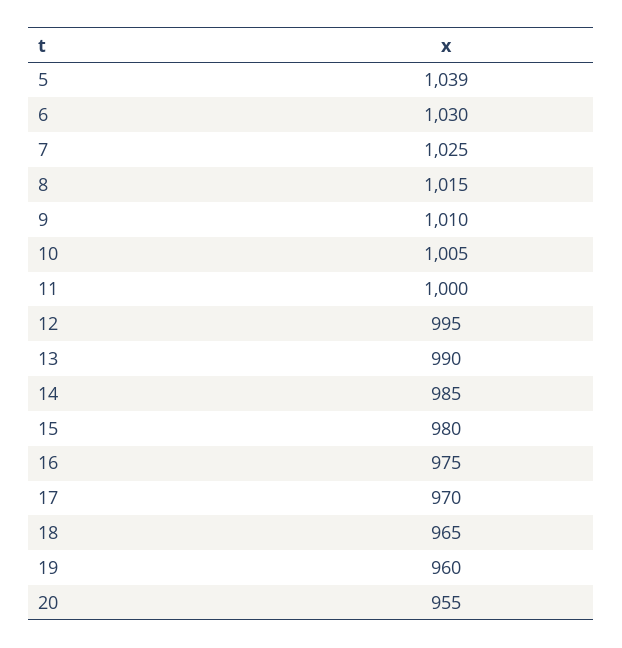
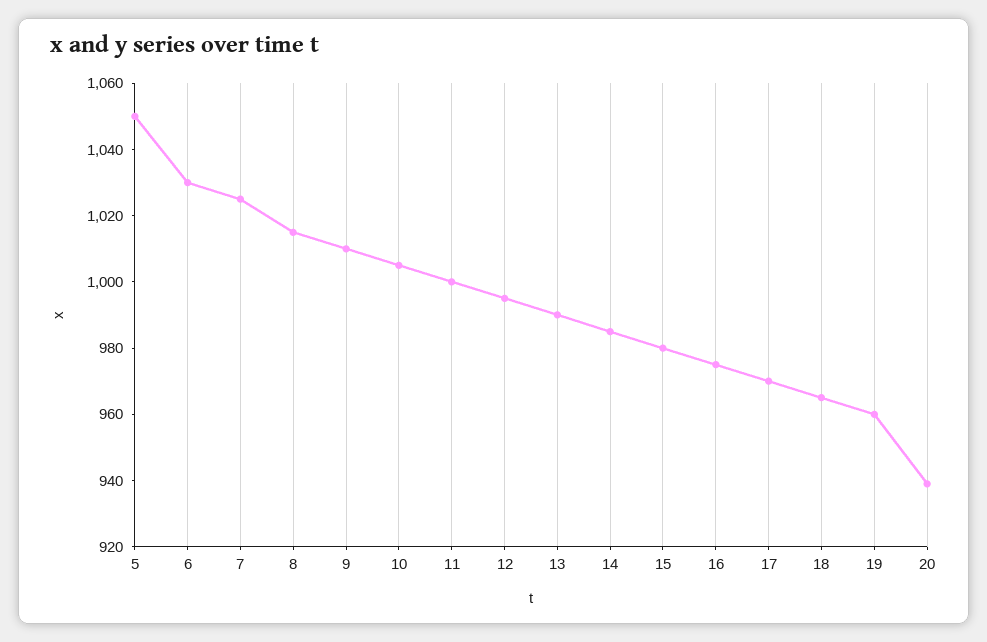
5: 1039 -> 1050
20: 955 -> 940

